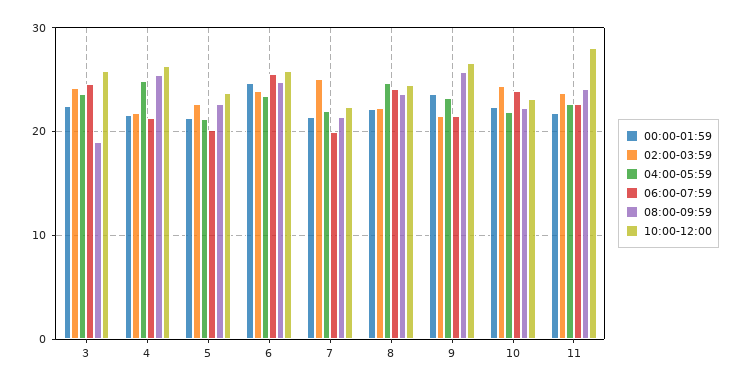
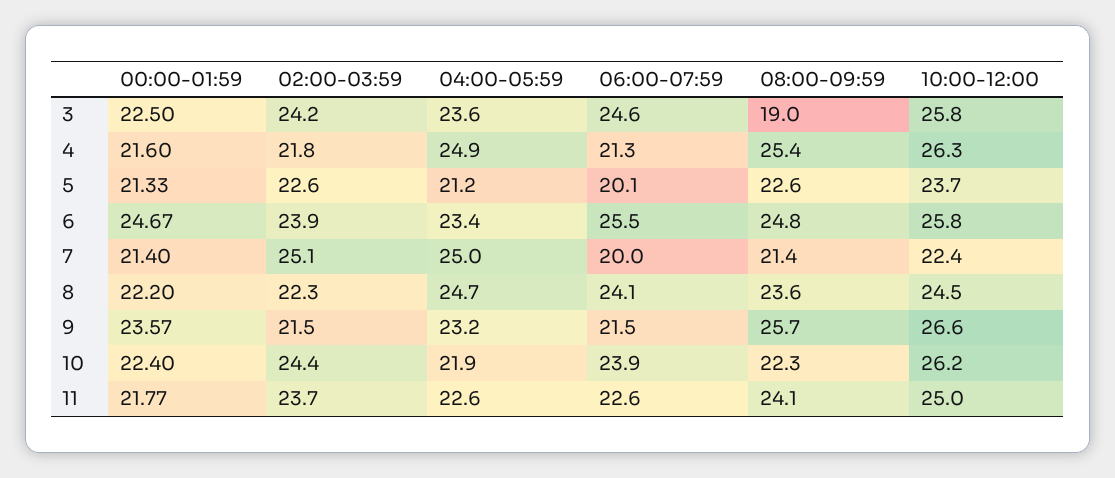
04:00-05:59, 7: 22 -> 25
10:00-12:00, 10: 23 -> 26.2
10:00-12:00, 11: 28 -> 25

